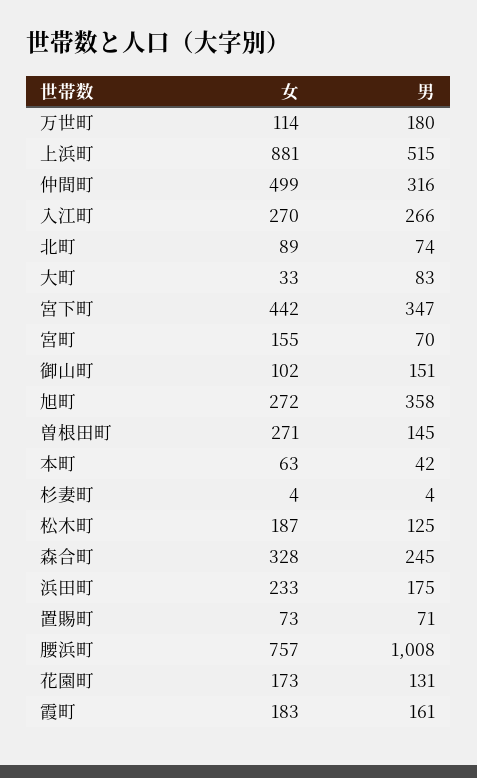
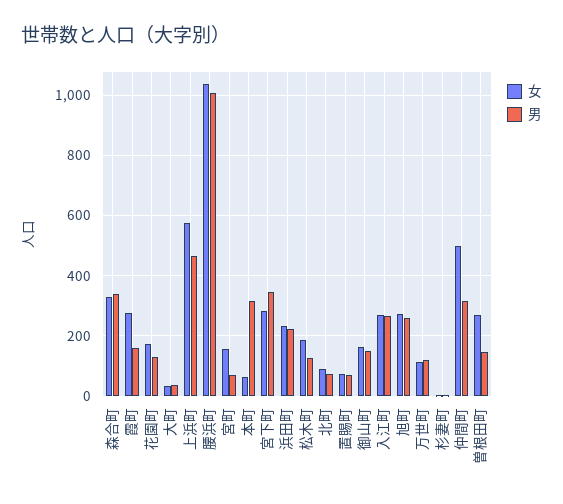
男, 万世町: 180 -> 120
女, 上浜町: 881 -> 580
男, 上浜町: 515 -> 460
男, 大町: 83 -> 40
女, 宮下町: 442 -> 280
女, 御山町: 102 -> 160
男, 旭町: 358 -> 260
男, 本町: 42 -> 320
男, 森合町: 245 -> 340
男, 浜田町: 175 -> 220
女, 腰浜町: 757 -> 1040
女, 霞町: 183 -> 280

